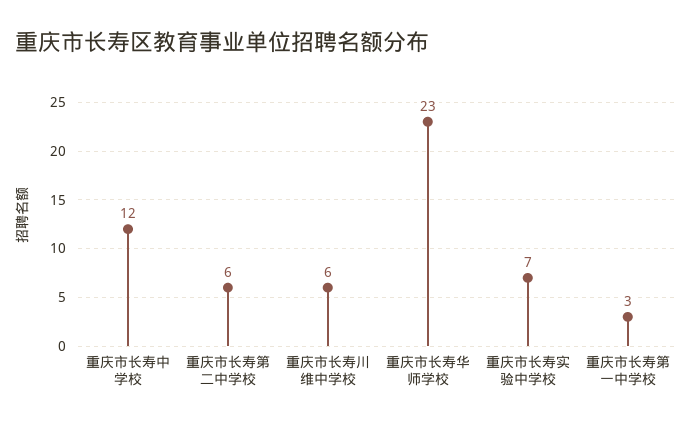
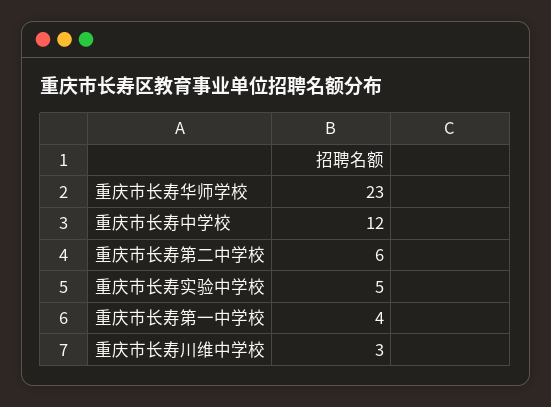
重庆市长寿川维中学校: 6 -> 3
重庆市长寿实验中学校: 7 -> 5
重庆市长寿第一中学校: 3 -> 4

